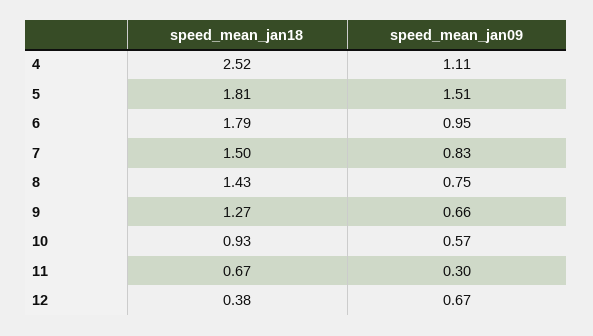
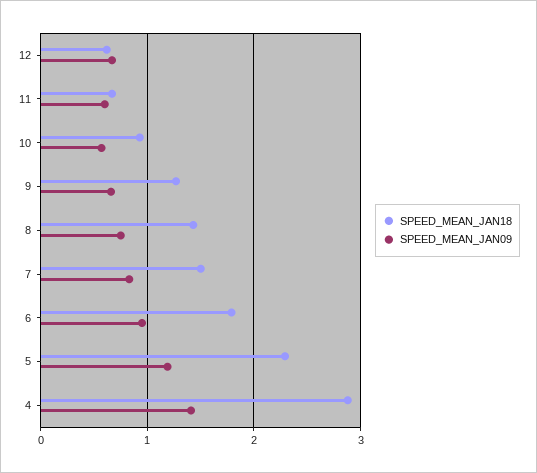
speed_mean_jan18, 4: 2.52 -> 2.9
speed_mean_jan09, 4: 1.11 -> 1.4
speed_mean_jan18, 5: 1.81 -> 2.3
speed_mean_jan09, 5: 1.51 -> 1.2
speed_mean_jan09, 11: 0.3 -> 0.6
speed_mean_jan18, 12: 0.38 -> 0.6

